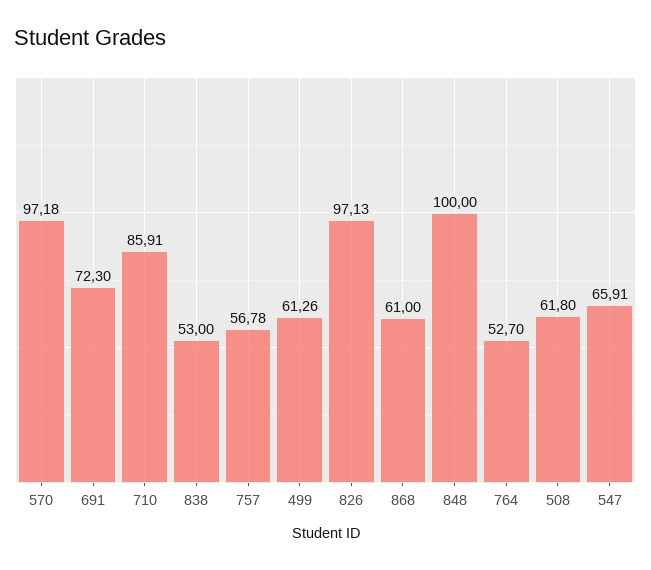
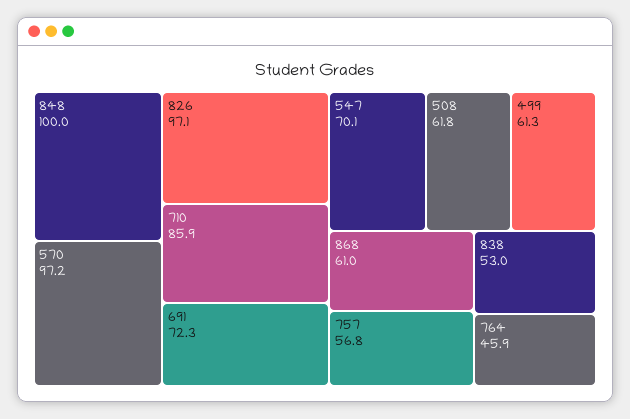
764: 52.7 -> 45.9
547: 65.91 -> 70.1

